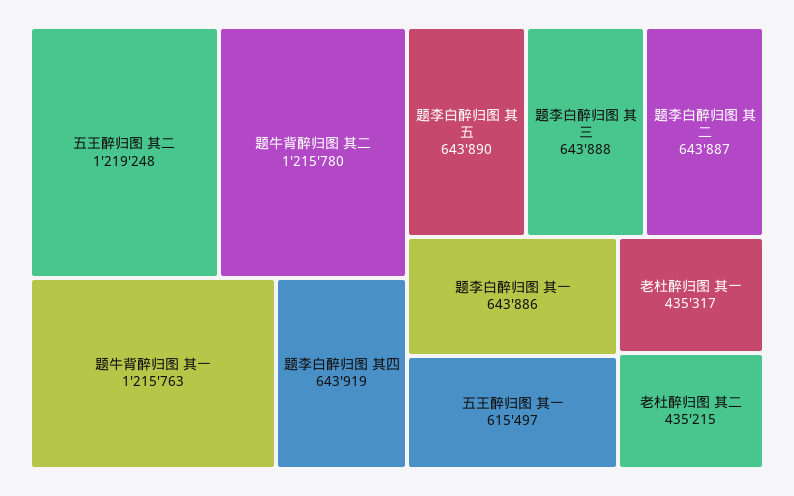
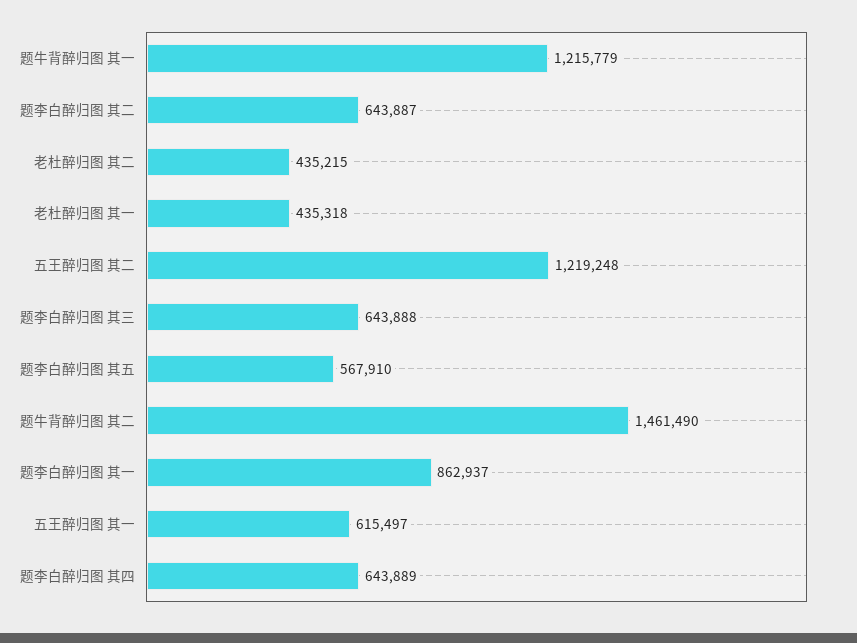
题牛背醉归图 其二: 1215780 -> 1461490
题牛背醉归图 其一: 1215763 -> 1215779
题李白醉归图 其四: 643919 -> 643889
题李白醉归图 其五: 643890 -> 567910
题李白醉归图 其一: 643886 -> 862937
老杜醉归图 其一: 435317 -> 435318

